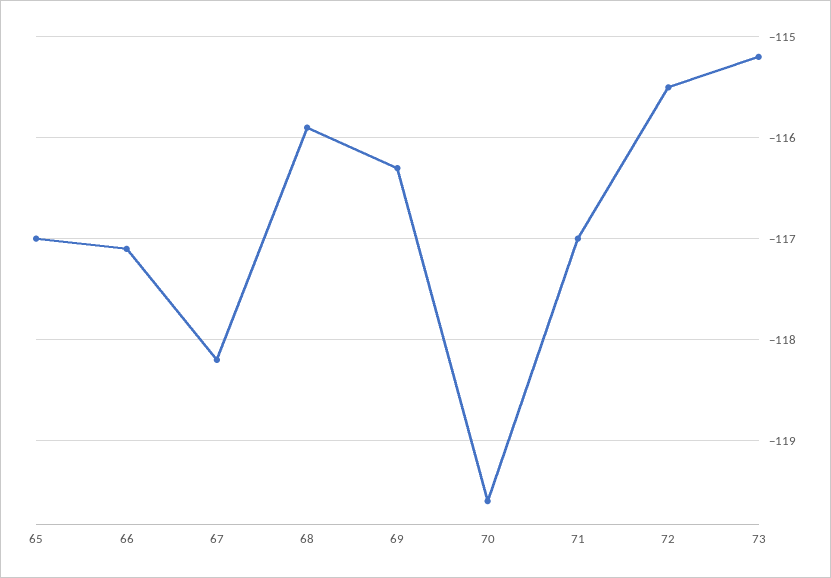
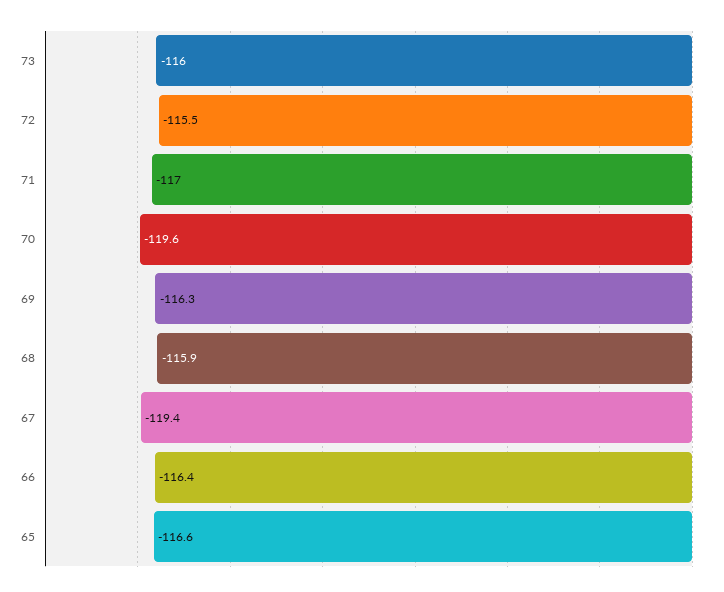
65: -117 -> -116.6
66: -117.1 -> -116.4
67: -118.2 -> -119.4
73: -115.2 -> -116

